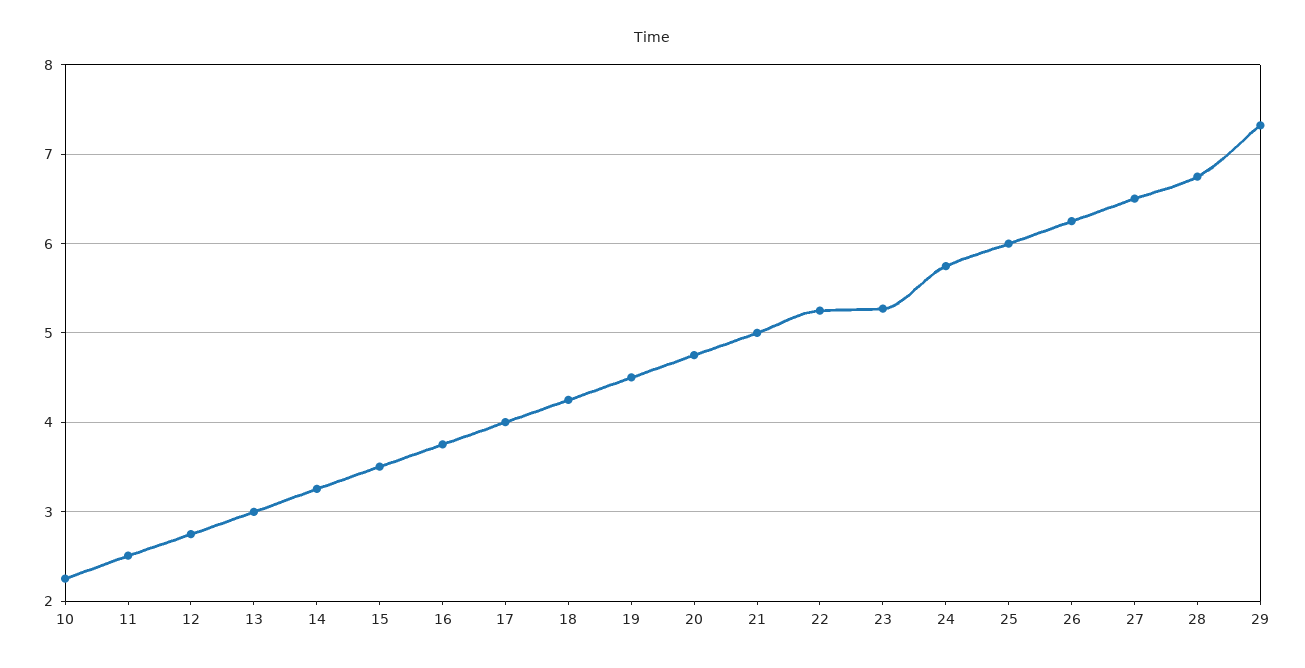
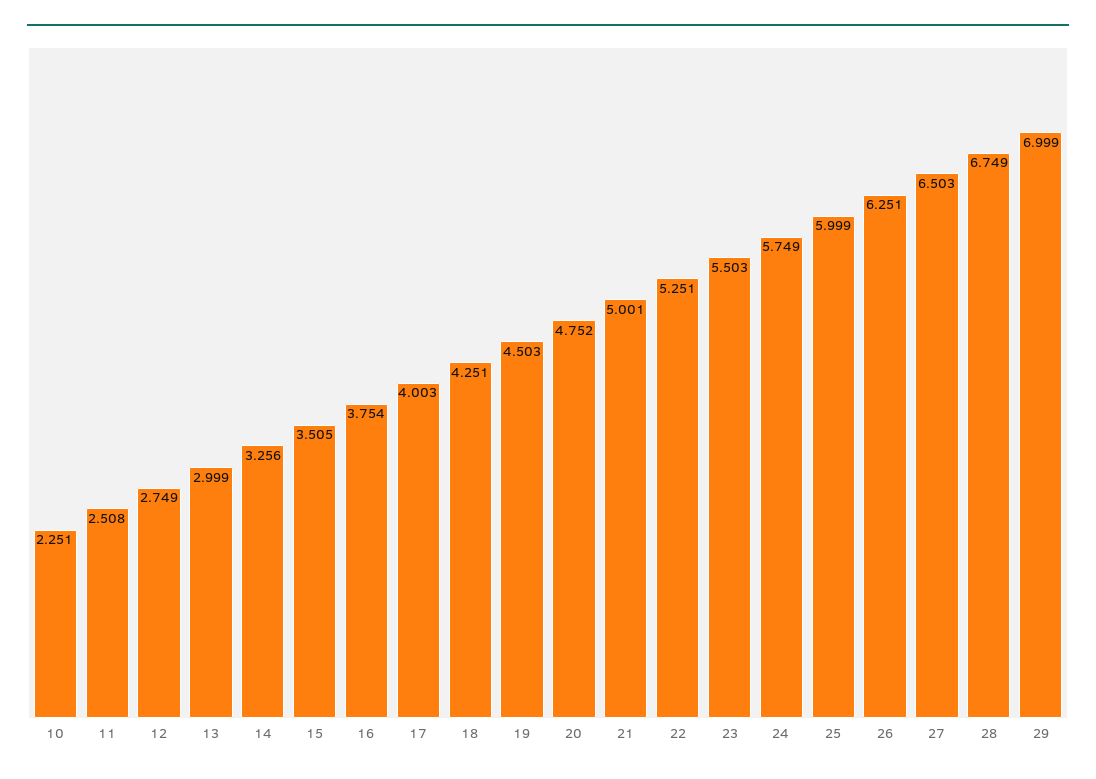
23: 5.3 -> 5.503
29: 7.3 -> 6.999

